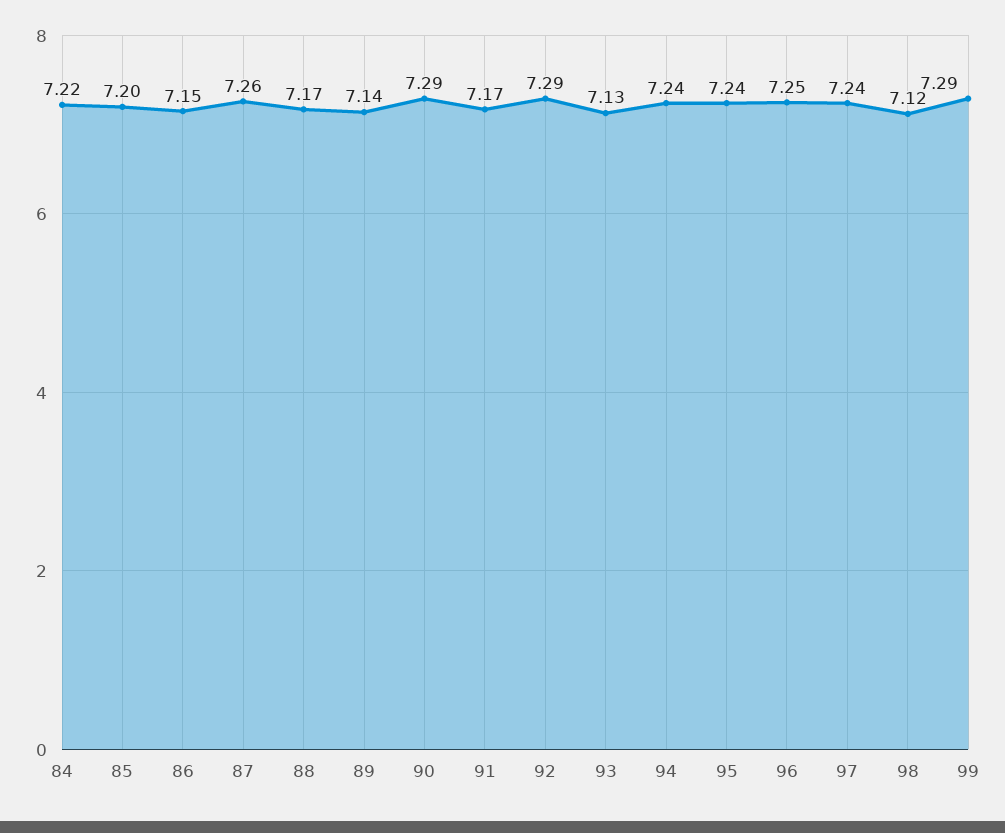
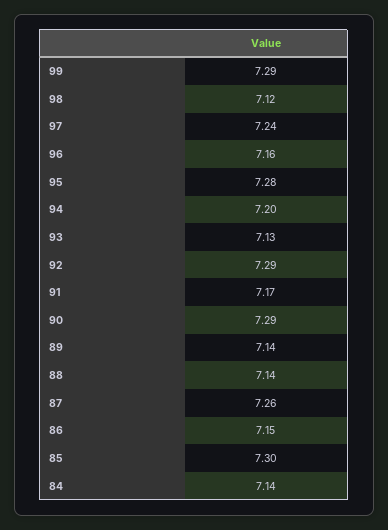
84: 7.22 -> 7.14
85: 7.2 -> 7.3
88: 7.17 -> 7.14
94: 7.24 -> 7.2
95: 7.24 -> 7.28
96: 7.25 -> 7.16

